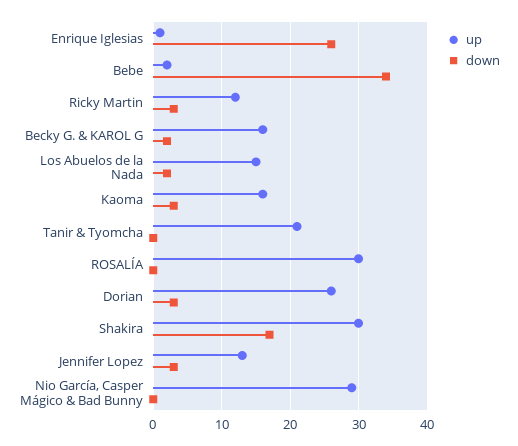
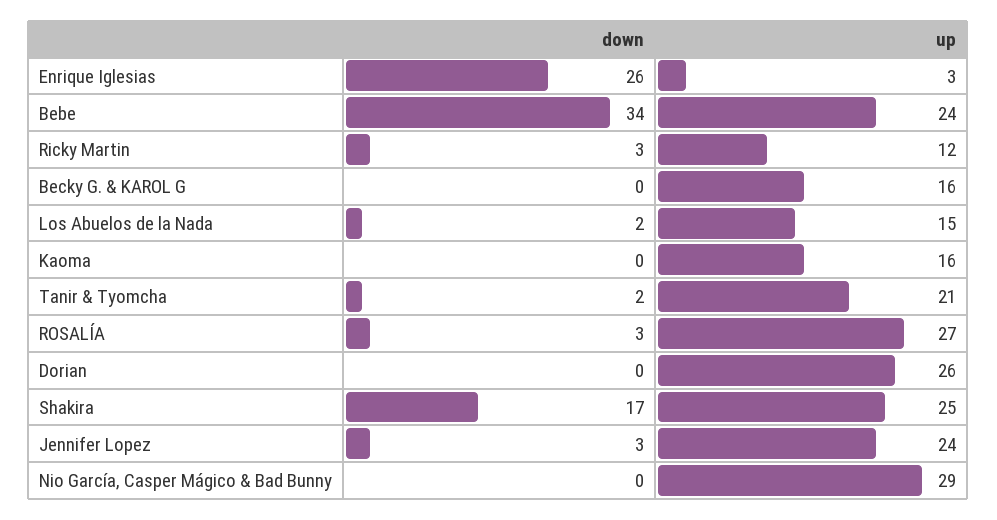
up, Enrique Iglesias: 1 -> 3
up, Bebe: 2 -> 24
down, Becky G. & KAROL G: 2 -> 0
down, Kaoma: 3 -> 0
down, Tanir & Tyomcha: 0 -> 2
up, ROSALÍA: 30 -> 27
down, ROSALÍA: 0 -> 3
down, Dorian: 3 -> 0
up, Shakira: 30 -> 25
up, Jennifer Lopez: 13 -> 24

